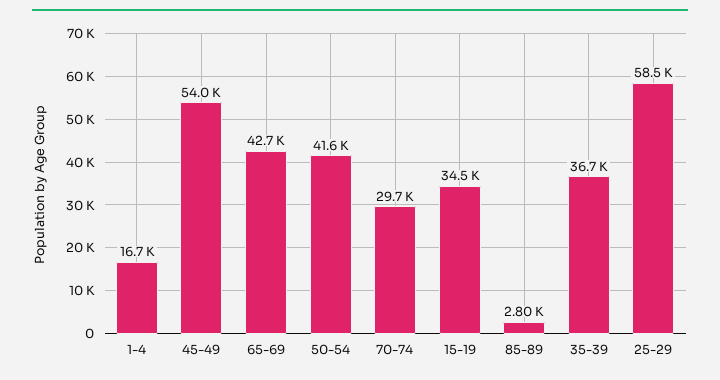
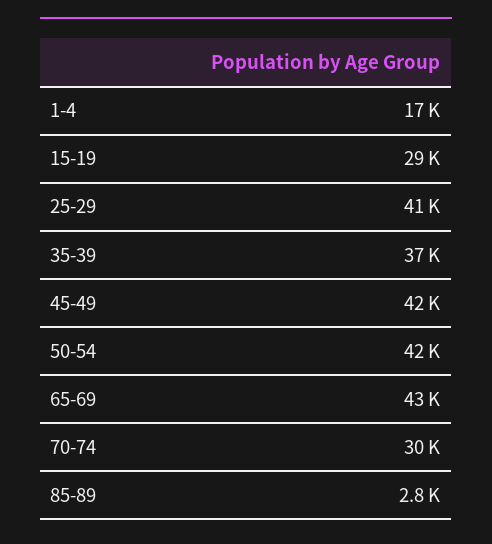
45-49: 54000 -> 42000
15-19: 34500 -> 29000
25-29: 58500 -> 41000

